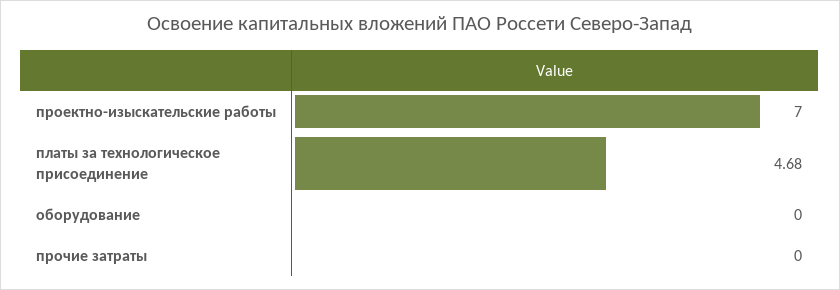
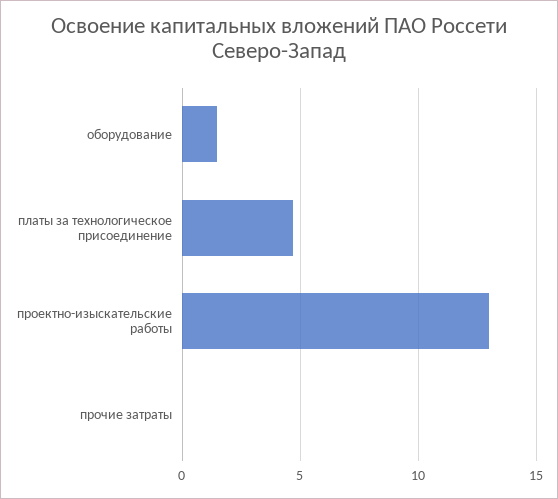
проектно-изыскательские работы: 7 -> 13
оборудование: 0 -> 1.5

